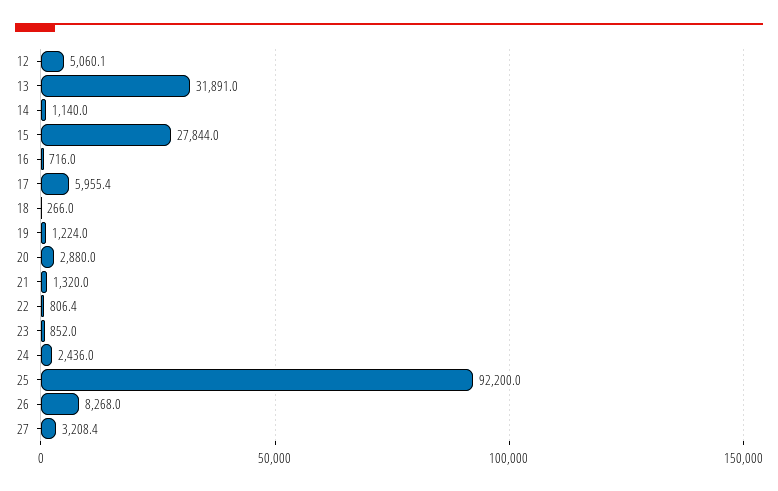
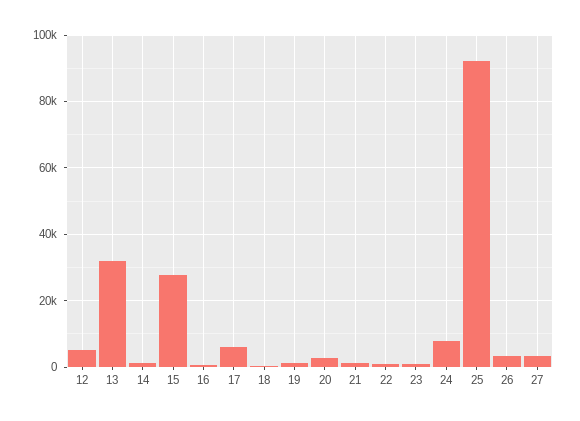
24: 2436 -> 8000
26: 8268 -> 4000

